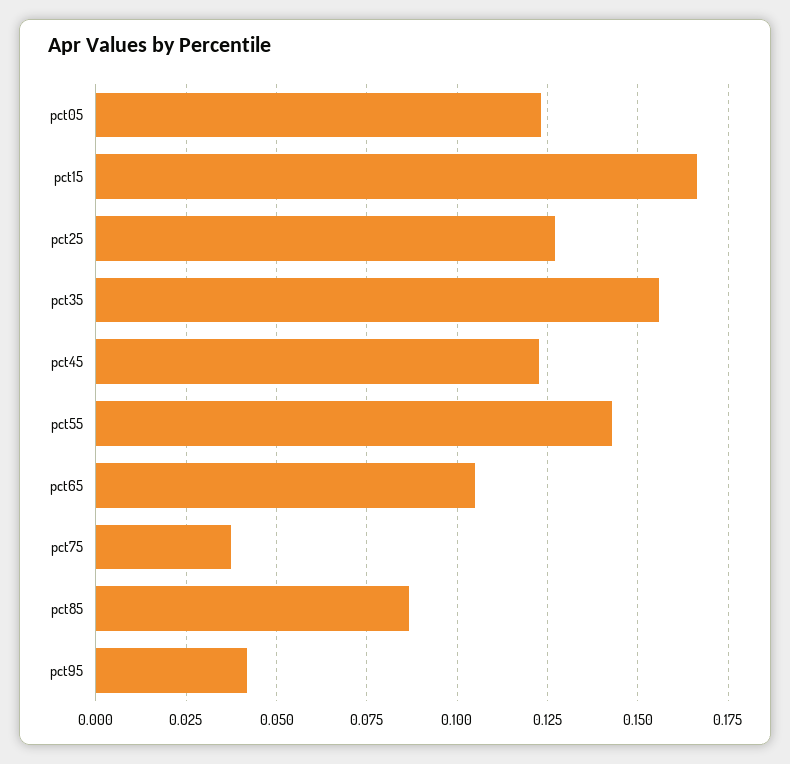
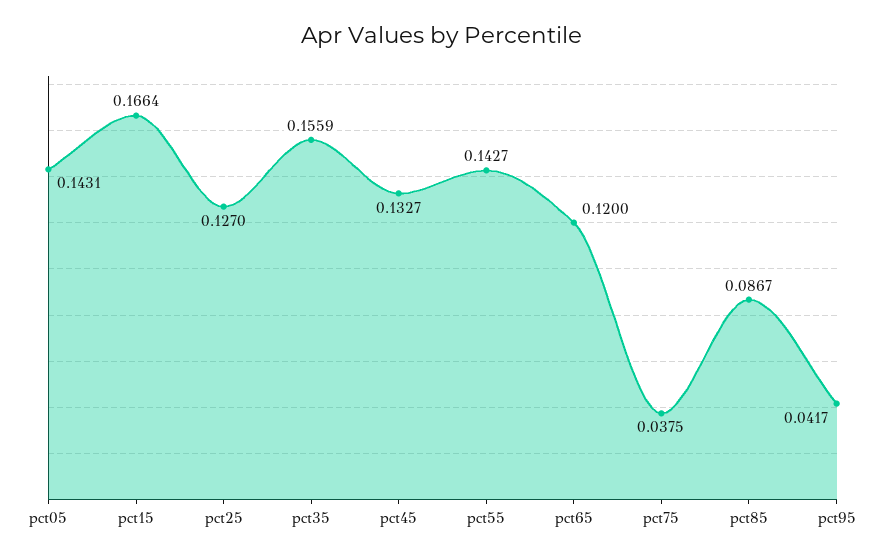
pct05: 0.1225 -> 0.1431
pct45: 0.1225 -> 0.1327
pct65: 0.105 -> 0.12

